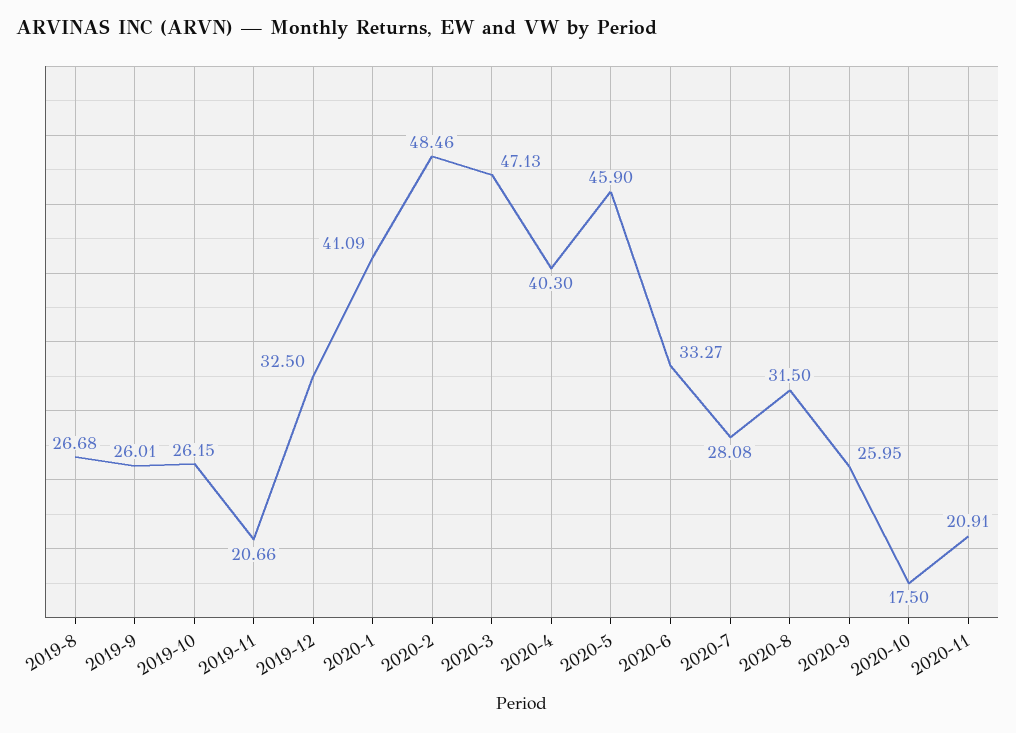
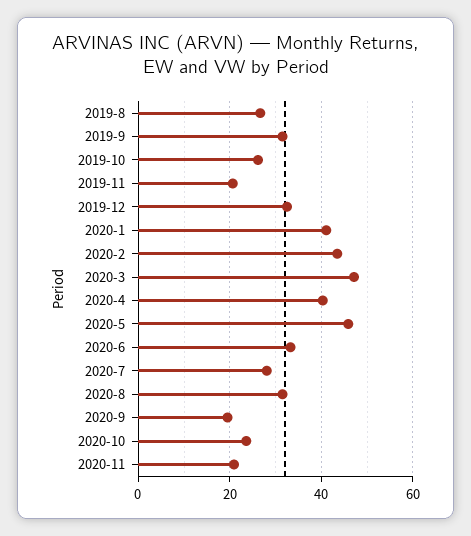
2019-9: 26.01 -> 32
2020-2: 48.46 -> 44
2020-9: 25.95 -> 20
2020-10: 17.5 -> 24

